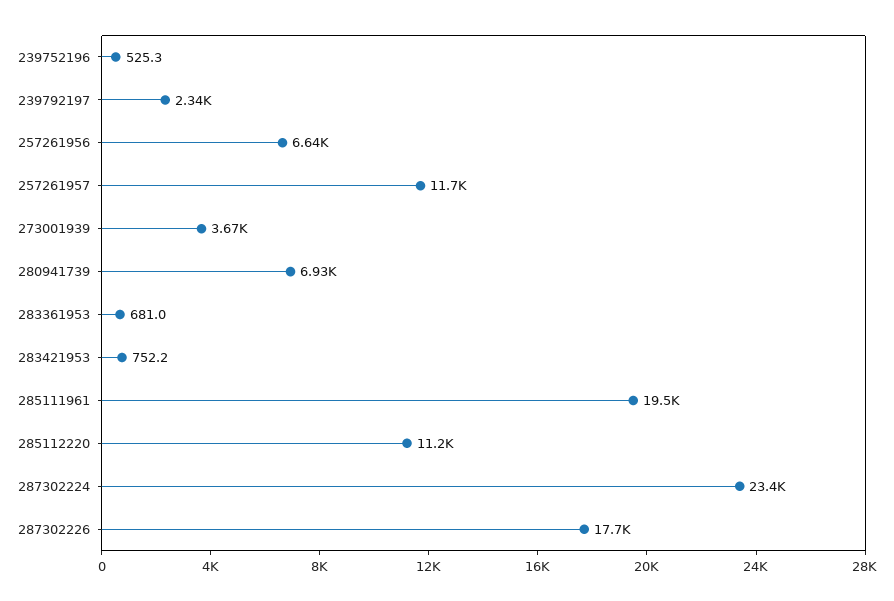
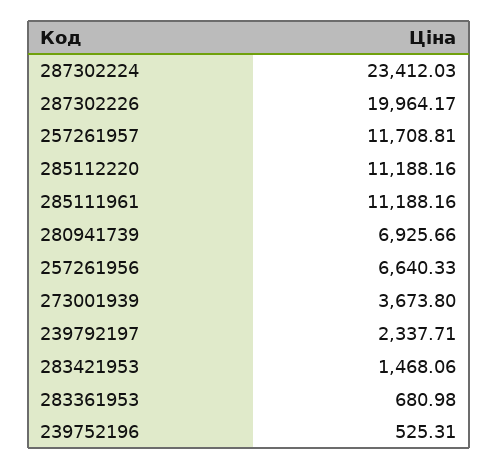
283421953: 752.2 -> 1468.06
285111961: 19500 -> 11188.16
287302226: 17700 -> 19964.17

